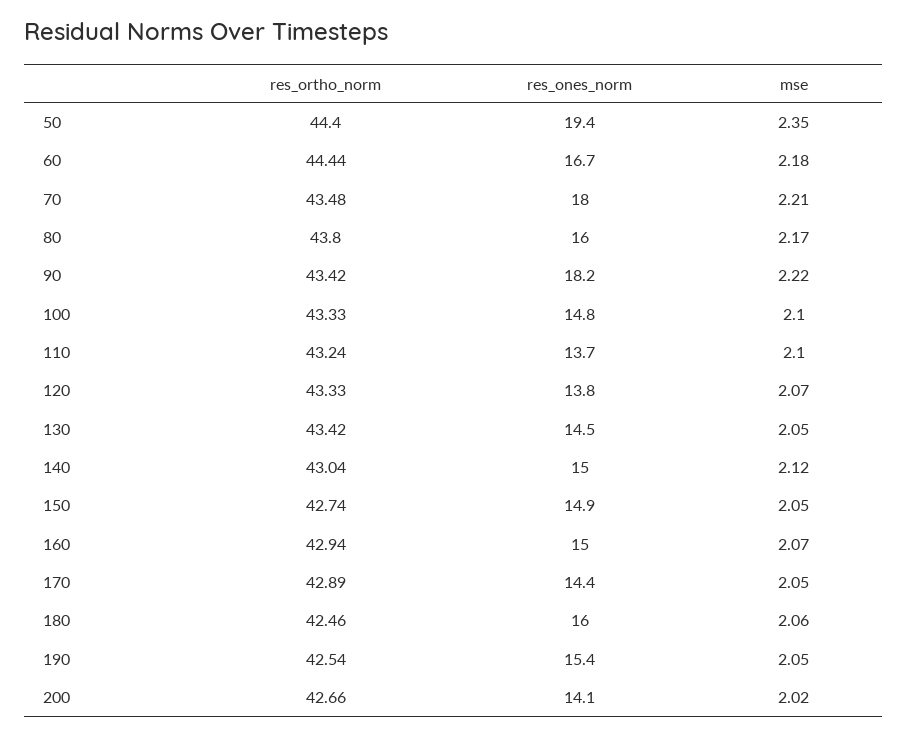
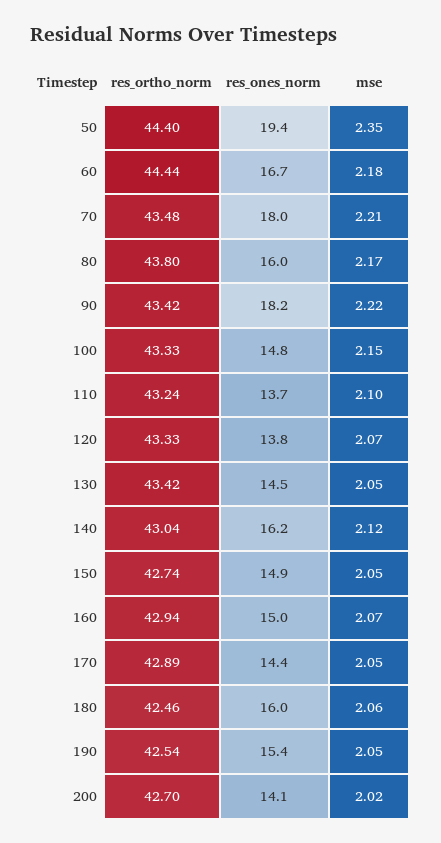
mse, 100: 2.1 -> 2.15
res_ones_norm, 140: 15 -> 16.2
res_ortho_norm, 200: 42.66 -> 42.7

